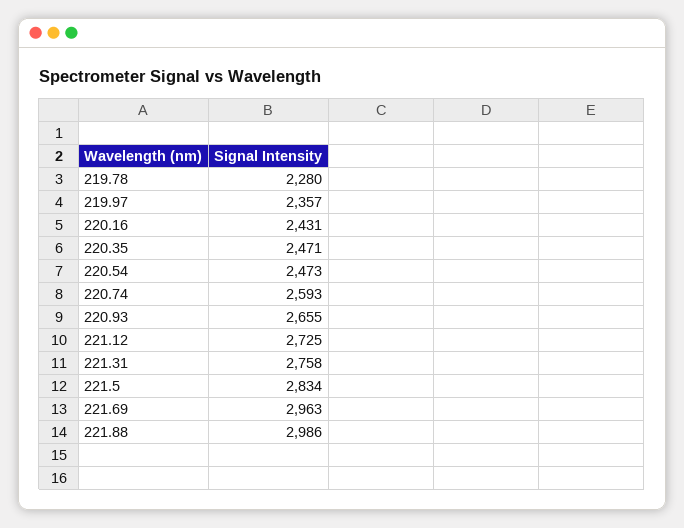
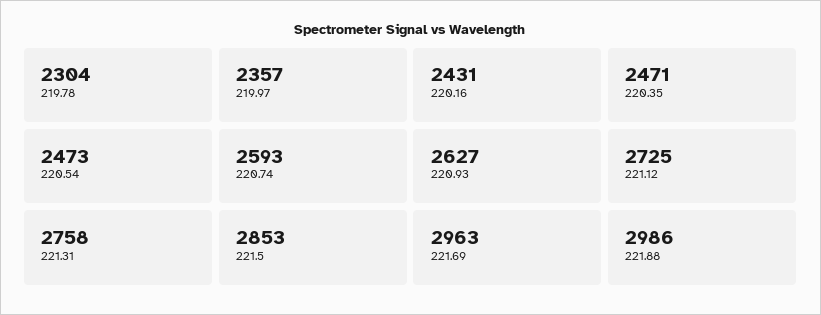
219.78: 2280 -> 2304
220.93: 2655 -> 2627
221.5: 2834 -> 2853

